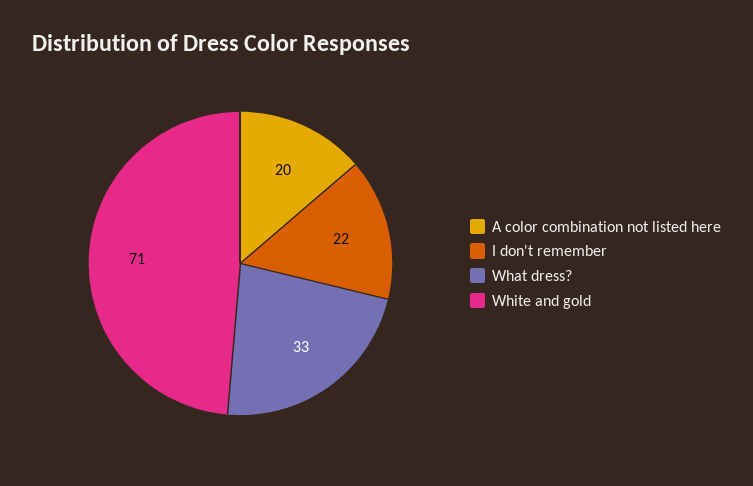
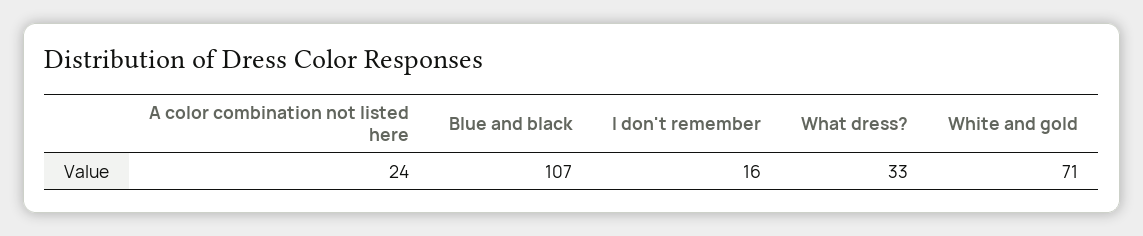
A color combination not listed here: 20 -> 24
I don't remember: 22 -> 16
Blue and black: none -> 107

